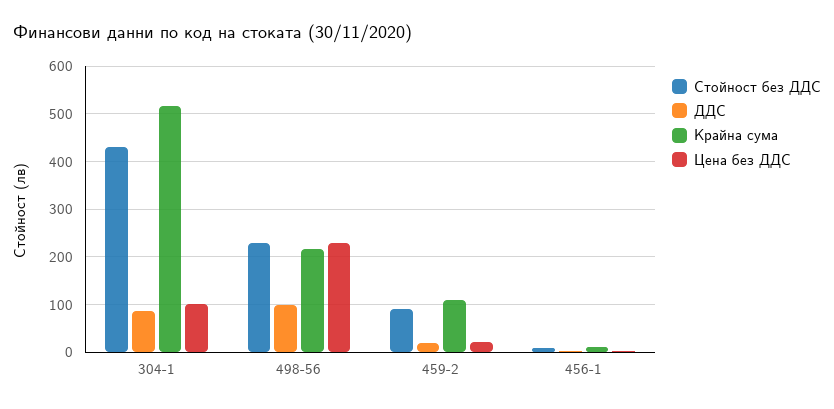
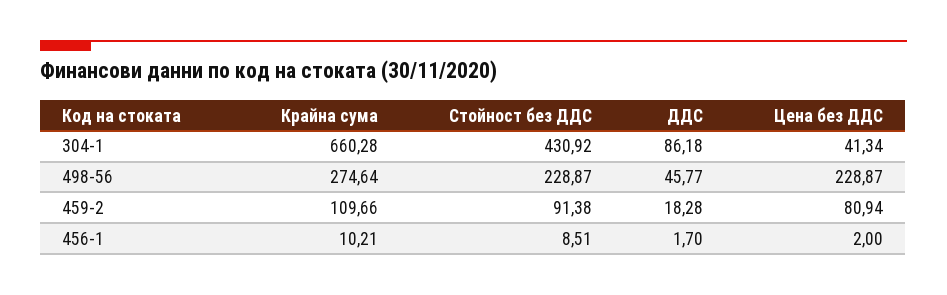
Крайна сума, 304-1: 520 -> 660.28
Цена без ДДС, 304-1: 100 -> 41.34
ДДС, 498-56: 100 -> 45.77
Крайна сума, 498-56: 220 -> 274.64
Цена без ДДС, 459-2: 20 -> 80.94

